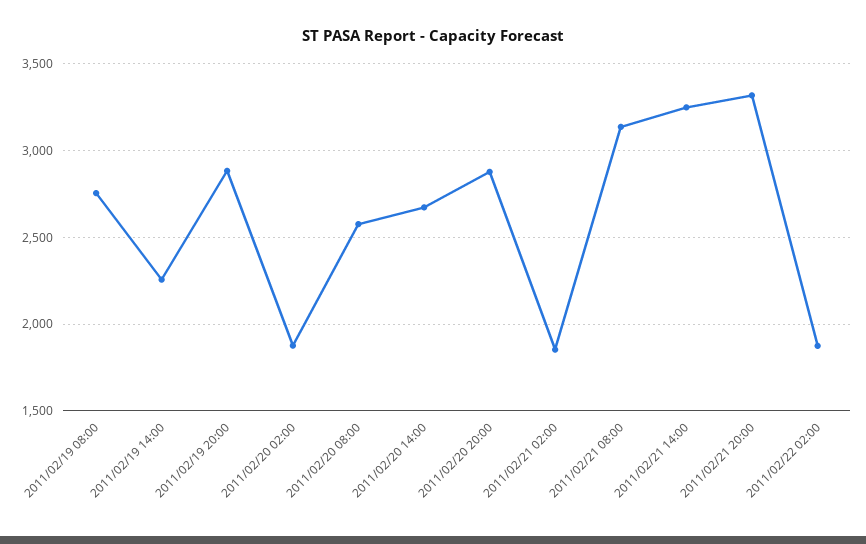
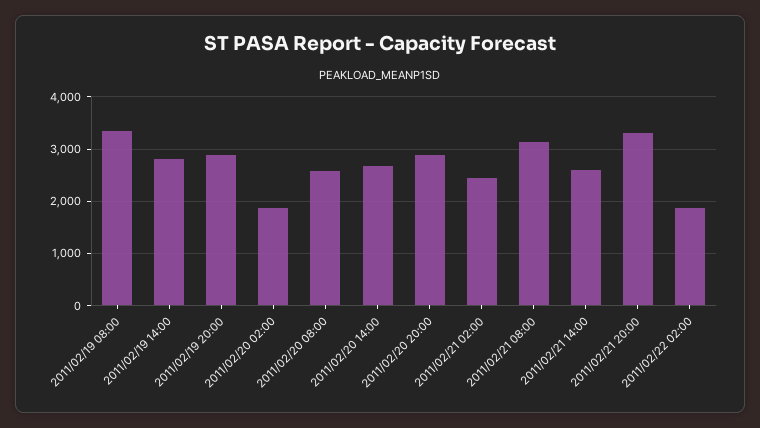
2011/02/19 08:00: 2750 -> 3400
2011/02/19 14:00: 2250 -> 2800
2011/02/21 02:00: 1850 -> 2400
2011/02/21 14:00: 3250 -> 2600

